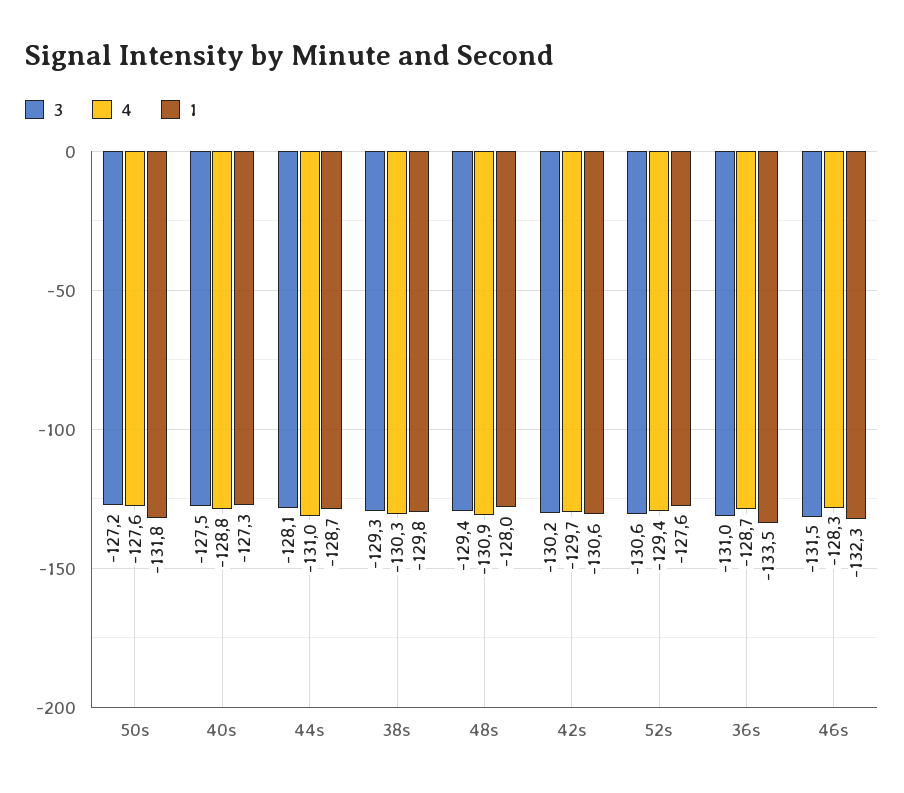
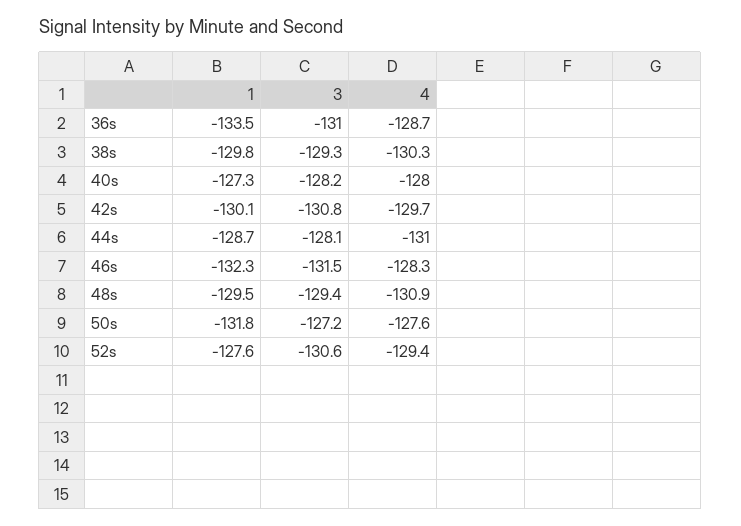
3, 40s: -127.5 -> -128.2
4, 40s: -128.8 -> -128
1, 48s: -128 -> -129.5
3, 42s: -130.2 -> -130.8
1, 42s: -130.6 -> -130.1

